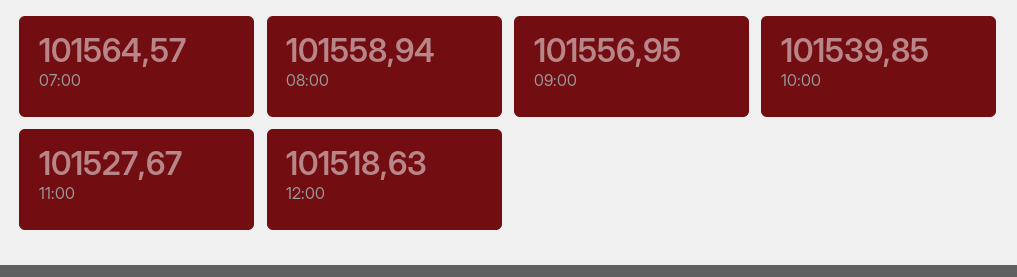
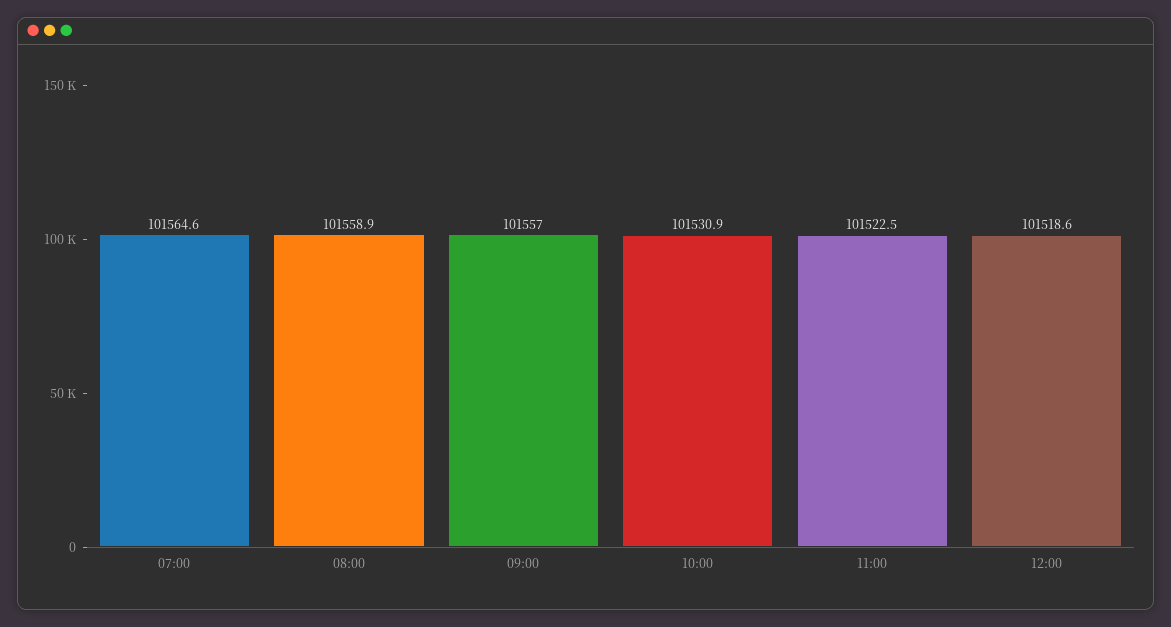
10:00: 101539.85 -> 101530.9
11:00: 101527.67 -> 101522.5

